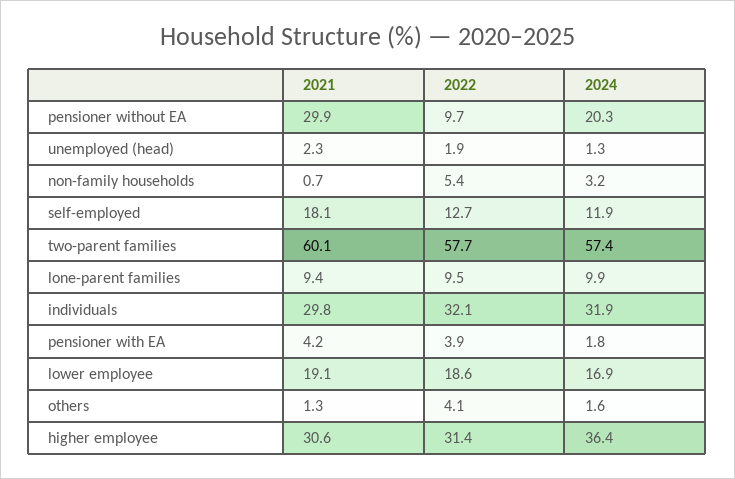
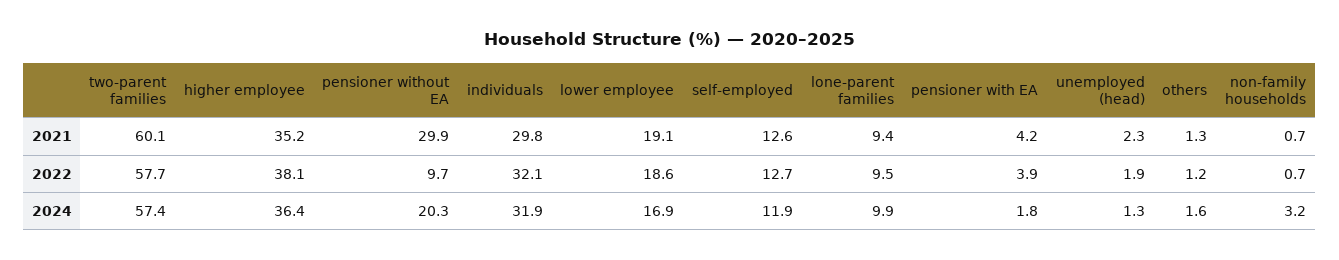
2022, non-family households: 5.4 -> 0.7
2021, self-employed: 18.1 -> 12.6
2022, others: 4.1 -> 1.2
2021, higher employee: 30.6 -> 35.2
2022, higher employee: 31.4 -> 38.1

